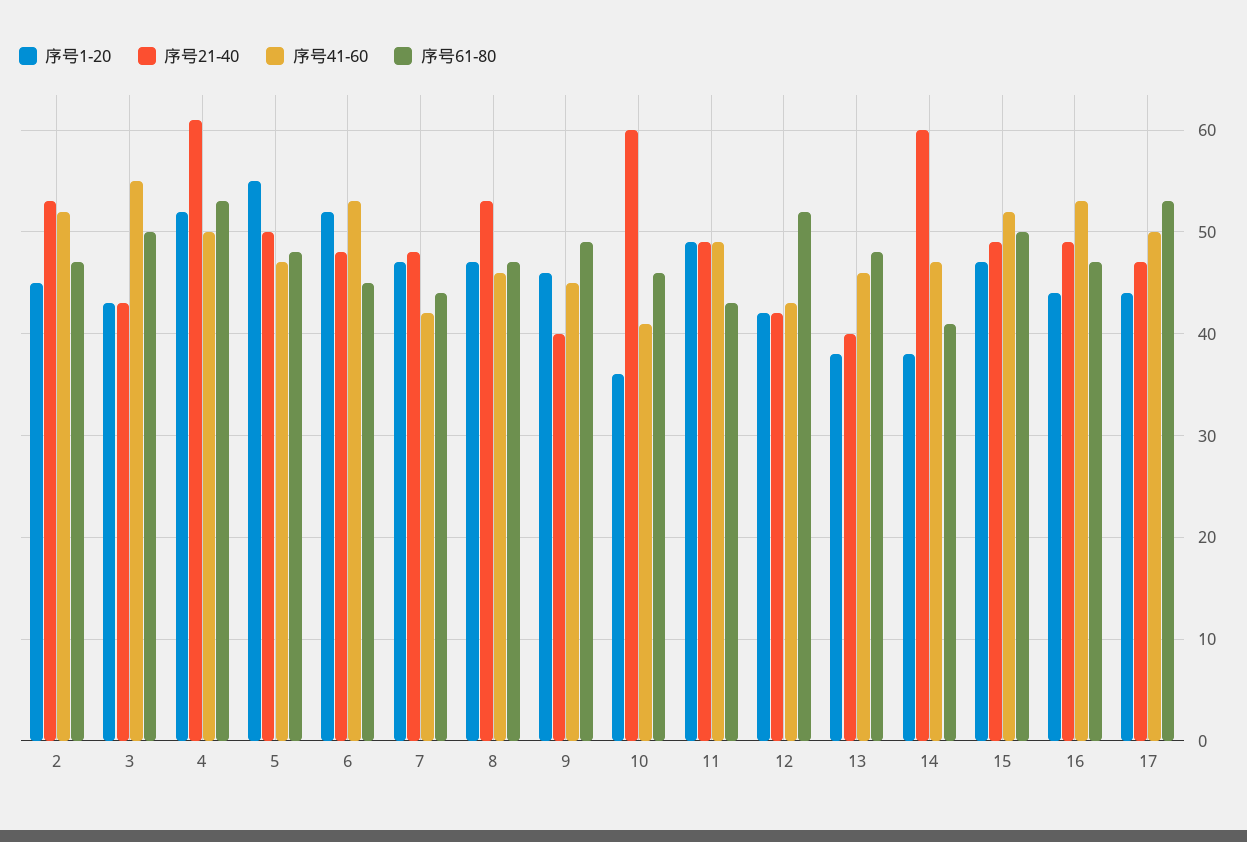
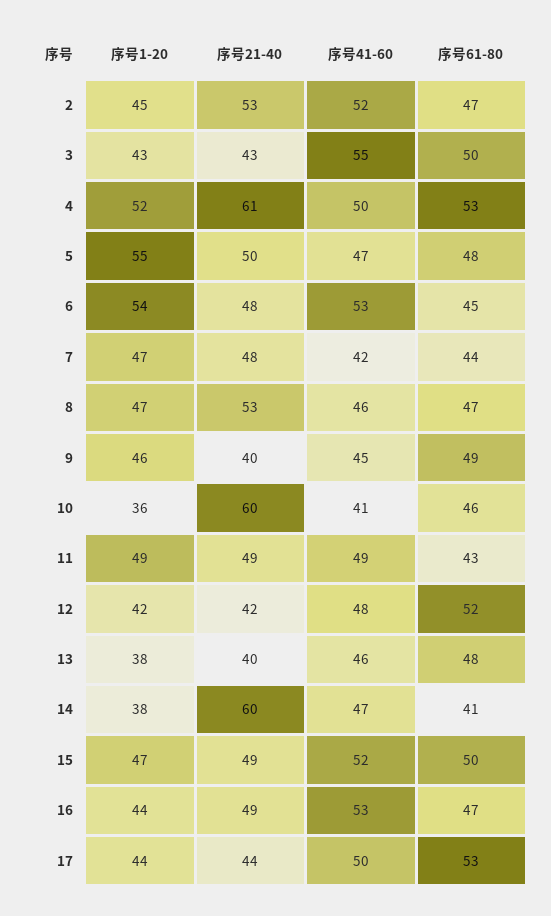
序号1-20, 6: 52 -> 54
序号41-60, 12: 43 -> 48
序号21-40, 17: 47 -> 44

